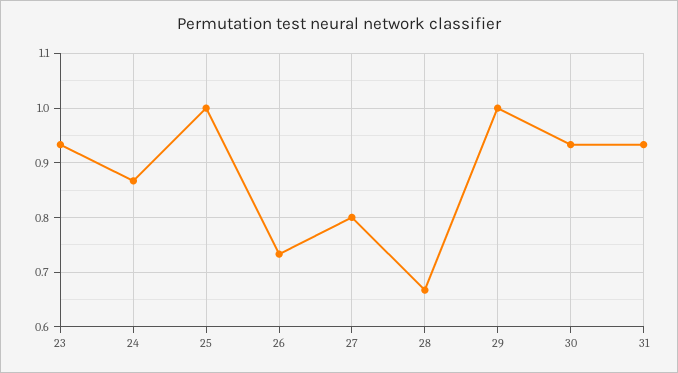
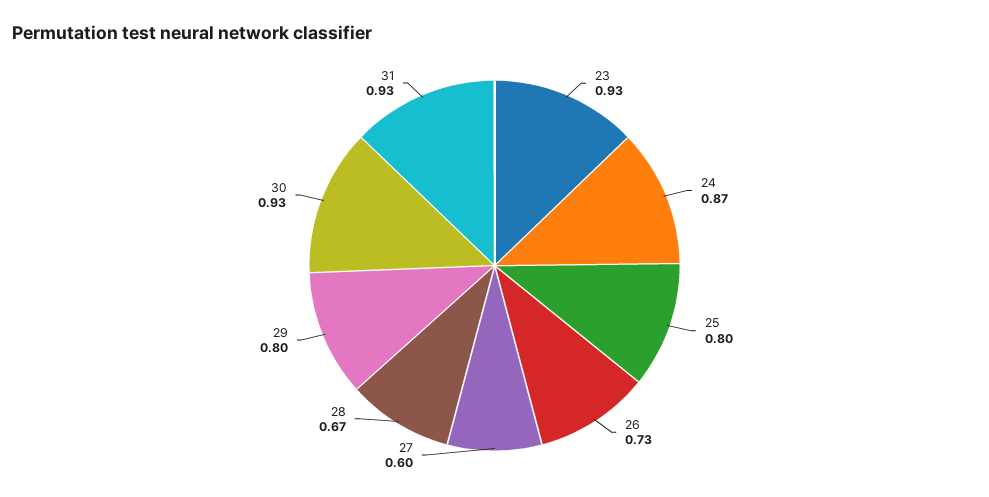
25: 1 -> 0.8
27: 0.8 -> 0.6
29: 1 -> 0.8

